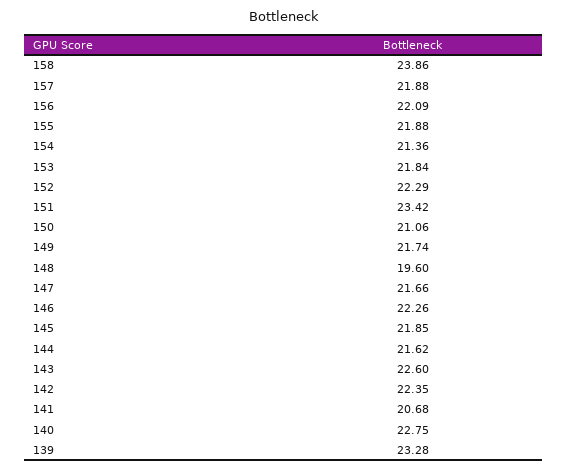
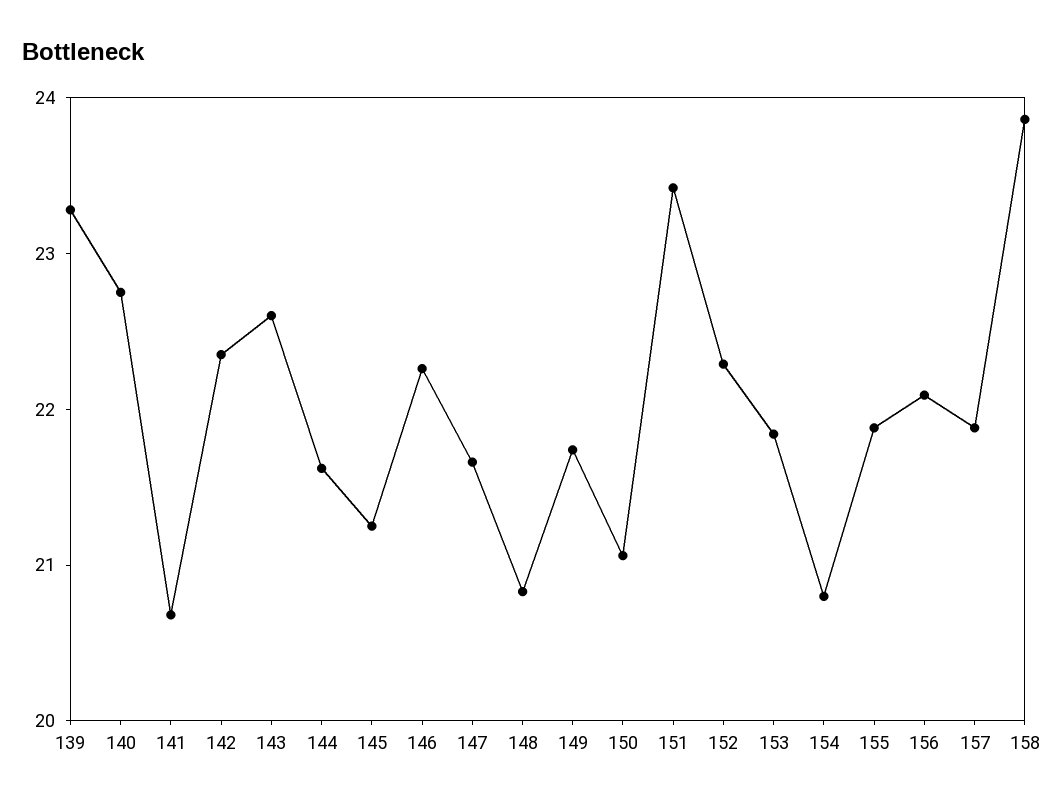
154: 21.36 -> 20.8
148: 19.6 -> 20.8
145: 21.85 -> 21.2

